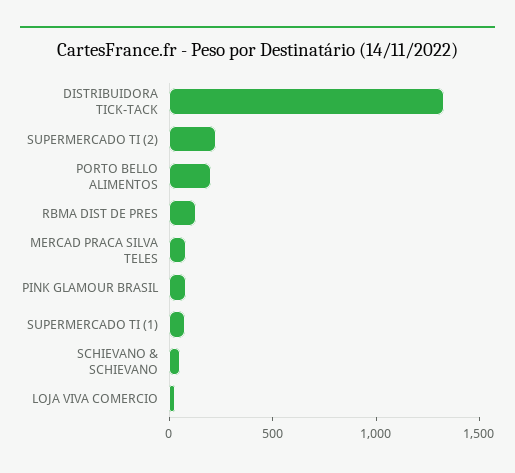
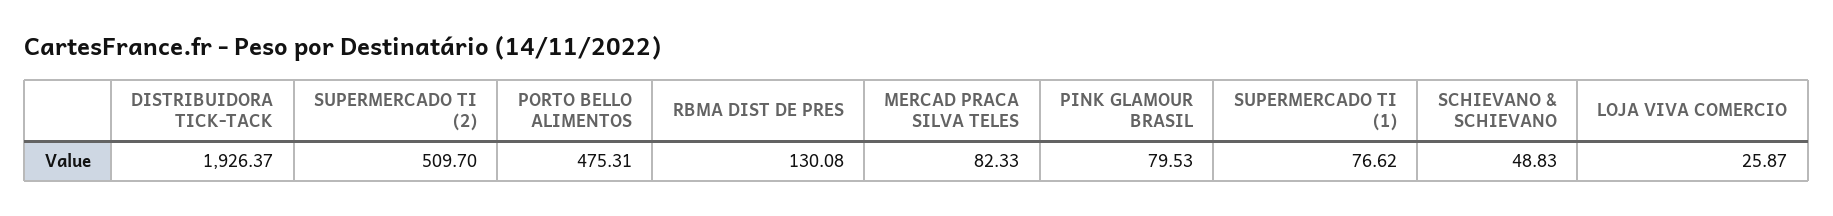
DISTRIBUIDORA TICK-TACK: 1300 -> 1926.37
SUPERMERCADO TI (2): 200 -> 509.7
PORTO BELLO ALIMENTOS: 200 -> 475.31

